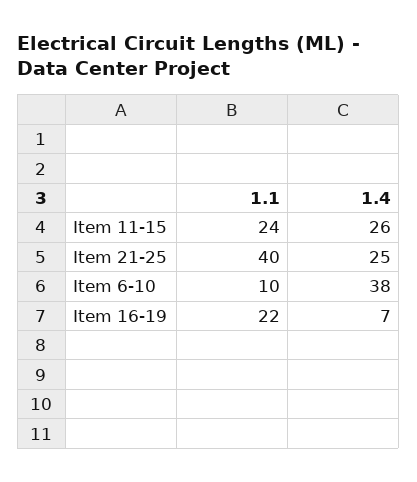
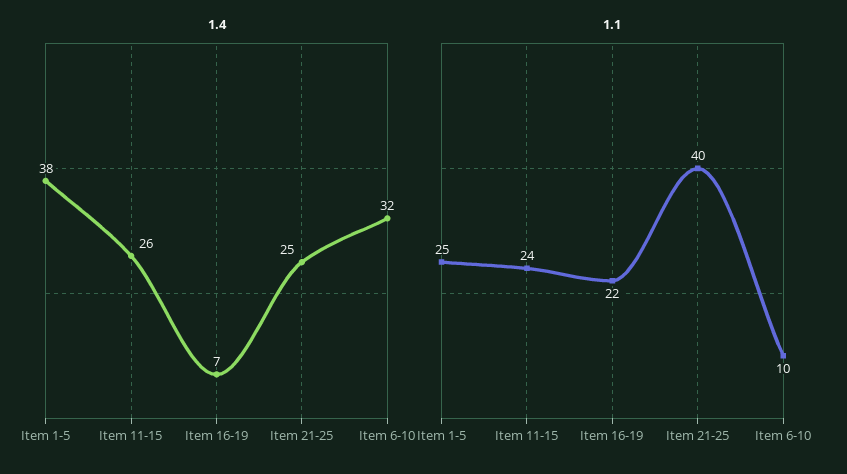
1.4, Item 6-10: 38 -> 32
1.4, Item 1-5: none -> 38
1.1, Item 1-5: none -> 25

